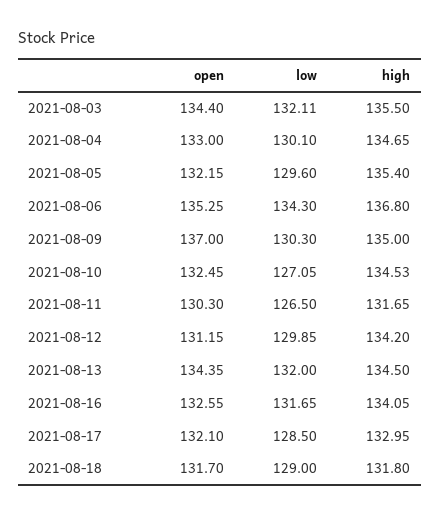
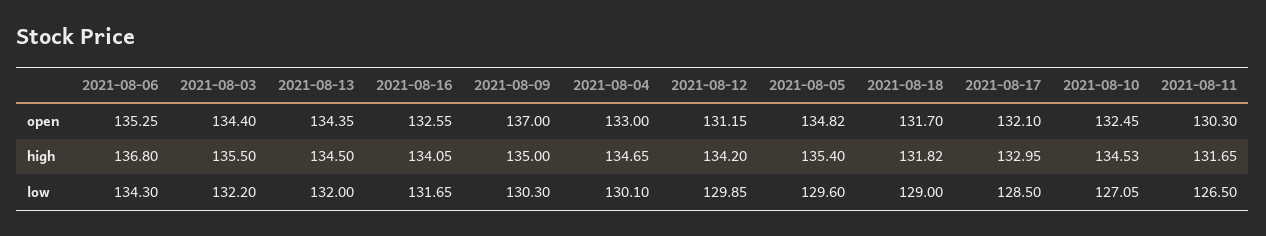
low, 2021-08-03: 132.11 -> 132.2
open, 2021-08-05: 132.15 -> 134.82
high, 2021-08-18: 131.8 -> 131.82

